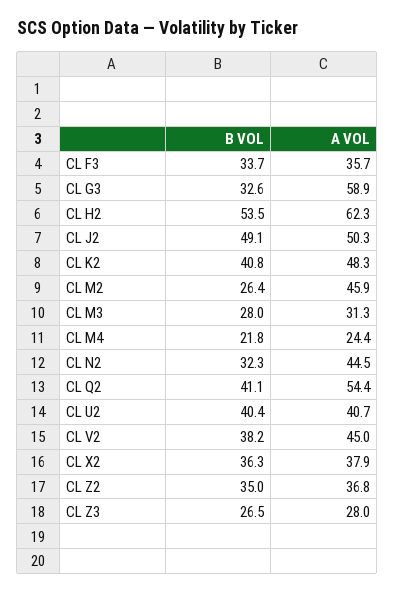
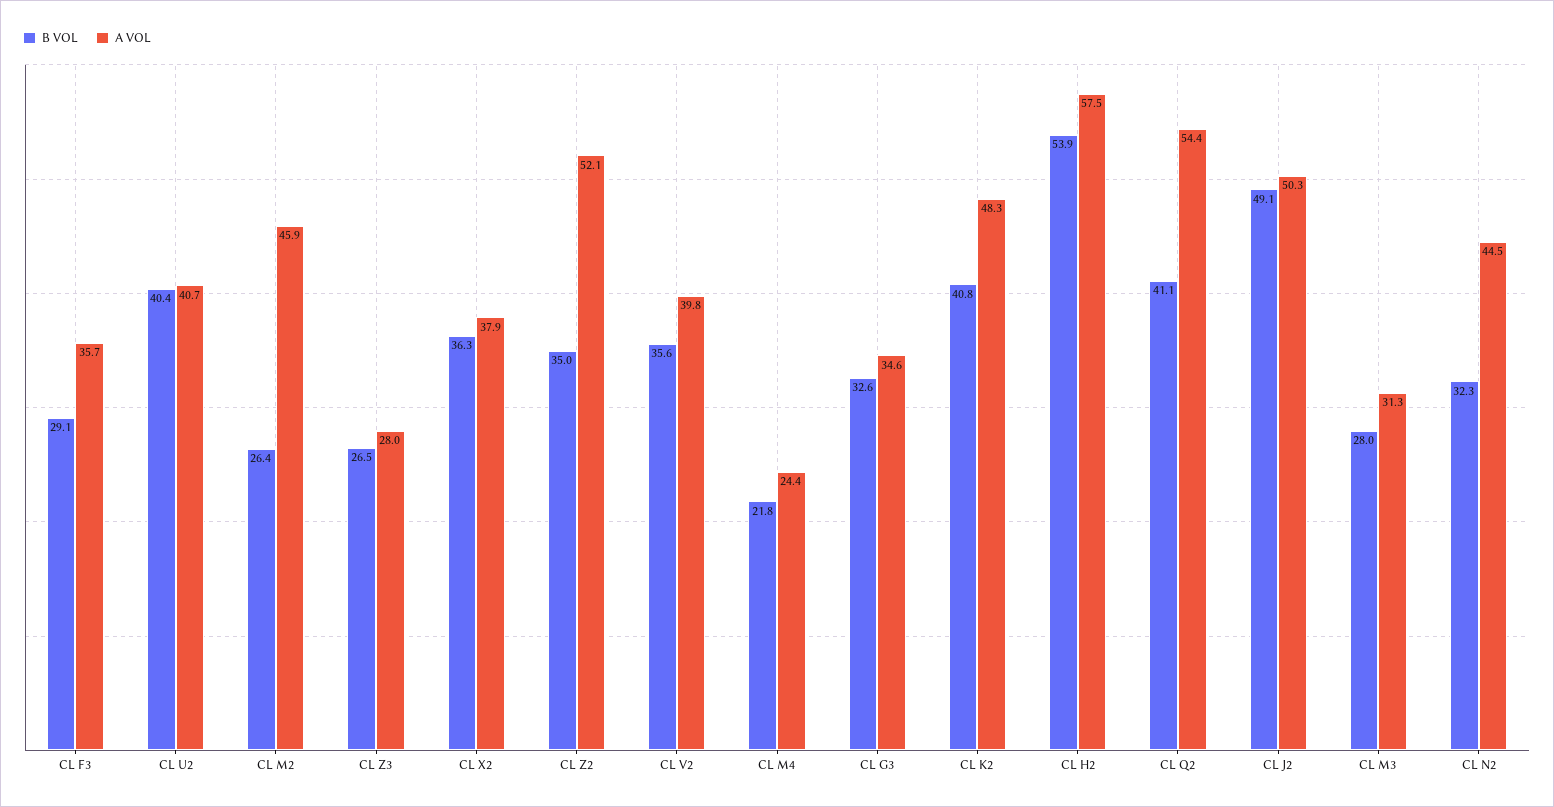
B VOL, CL F3: 33.7 -> 29.1
A VOL, CL G3: 58.9 -> 34.6
B VOL, CL H2: 53.5 -> 53.9
A VOL, CL H2: 62.3 -> 57.5
B VOL, CL V2: 38.2 -> 35.6
A VOL, CL V2: 45 -> 39.8
A VOL, CL Z2: 36.8 -> 52.1

